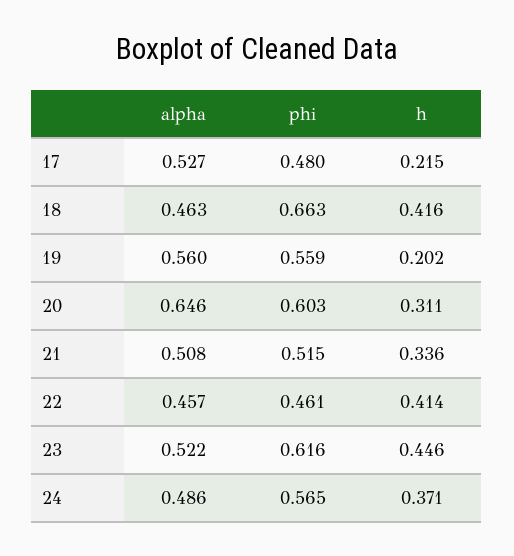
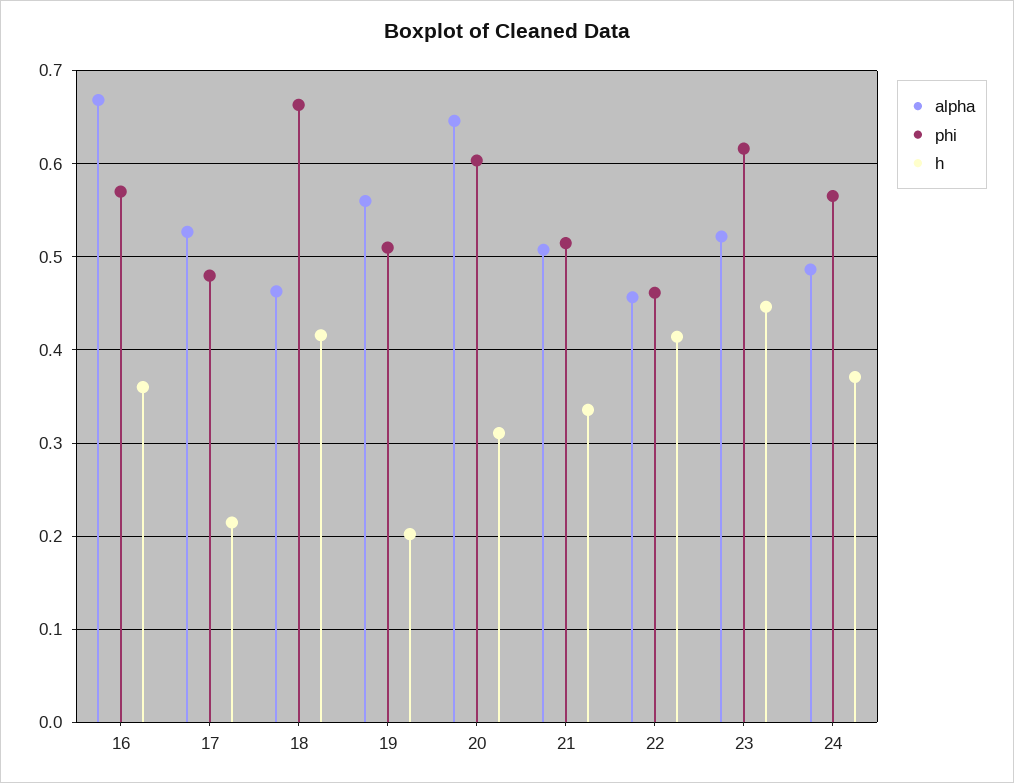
phi, 19: 0.559 -> 0.51
alpha, 16: none -> 0.67
phi, 16: none -> 0.57
h, 16: none -> 0.36

